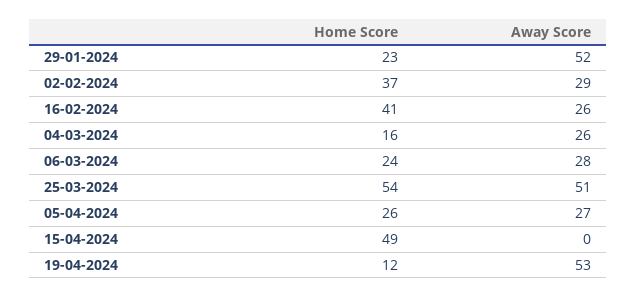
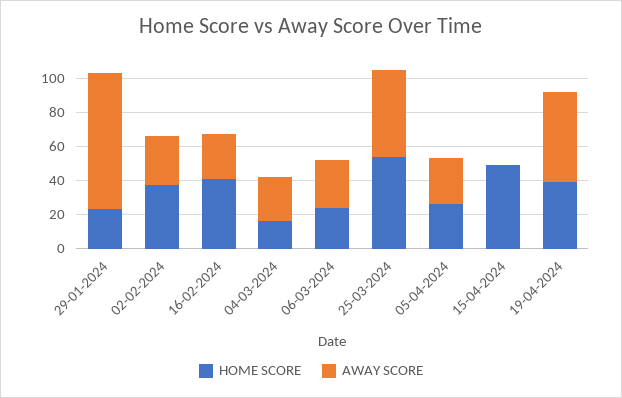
Away Score, 29-01-2024: 52 -> 80
Home Score, 19-04-2024: 12 -> 40

